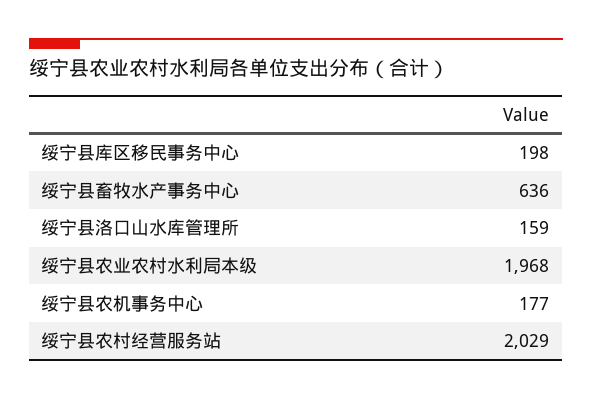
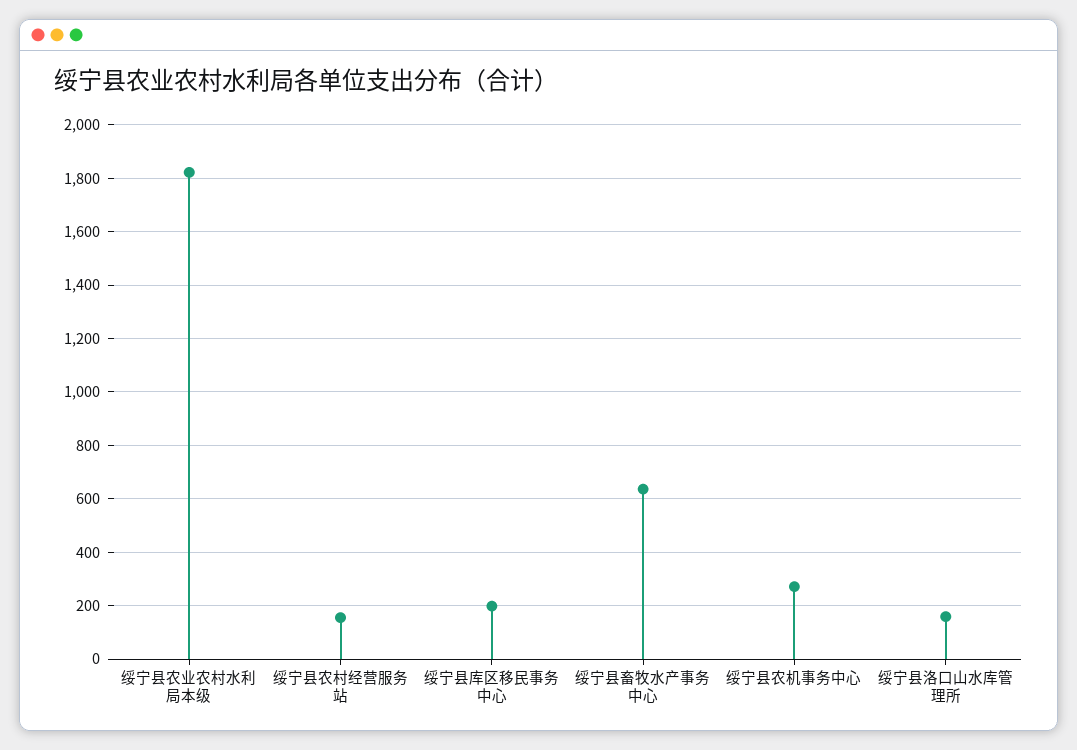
绥宁县农业农村水利局本级: 1968 -> 1825
绥宁县农机事务中心: 177 -> 275
绥宁县农村经营服务站: 2029 -> 150

